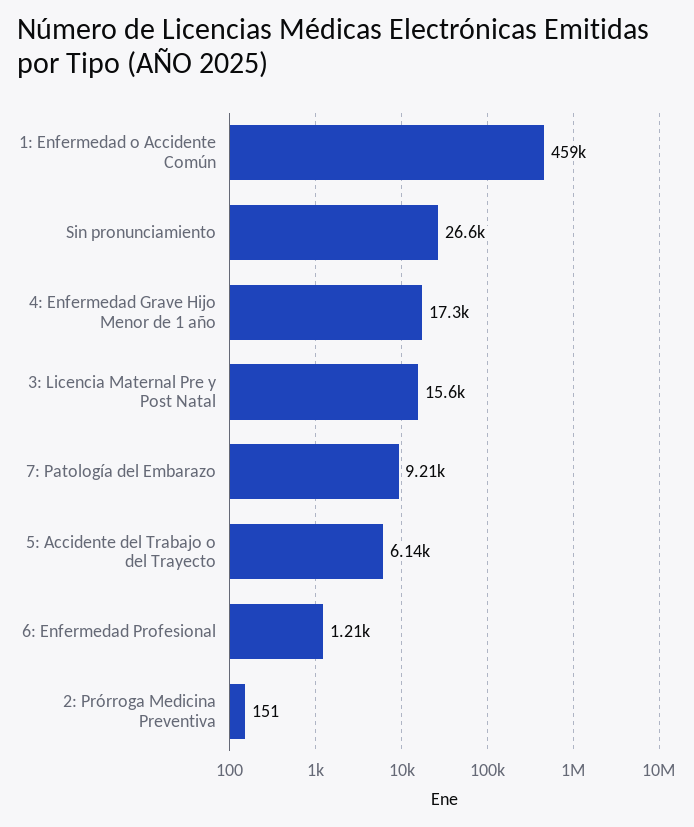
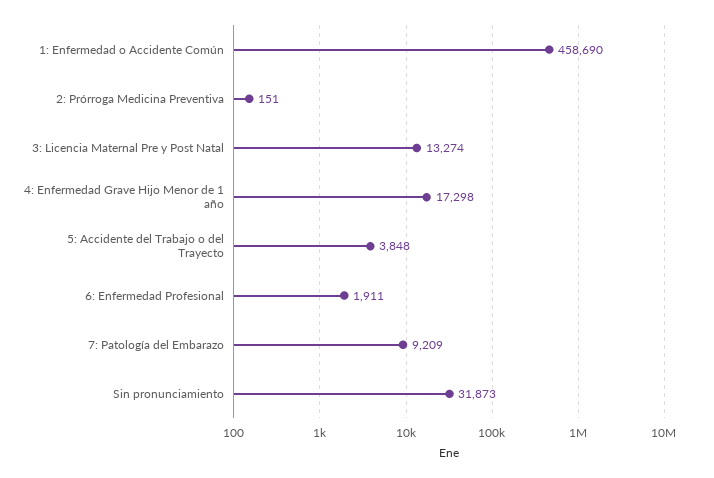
Sin pronunciamiento: 26600 -> 31873
3: Licencia Maternal Pre y Post Natal: 15600 -> 13274
5: Accidente del Trabajo o del Trayecto: 6140 -> 3848
6: Enfermedad Profesional: 1210 -> 1911

